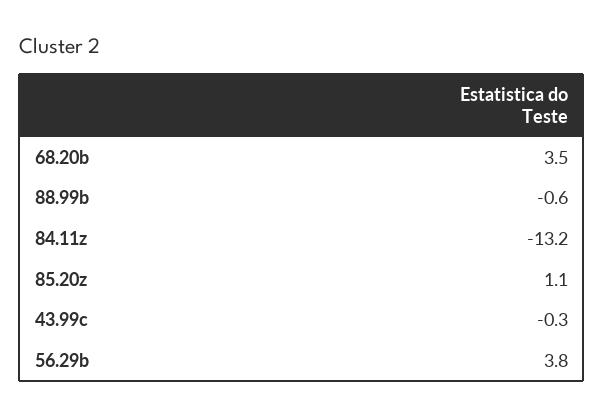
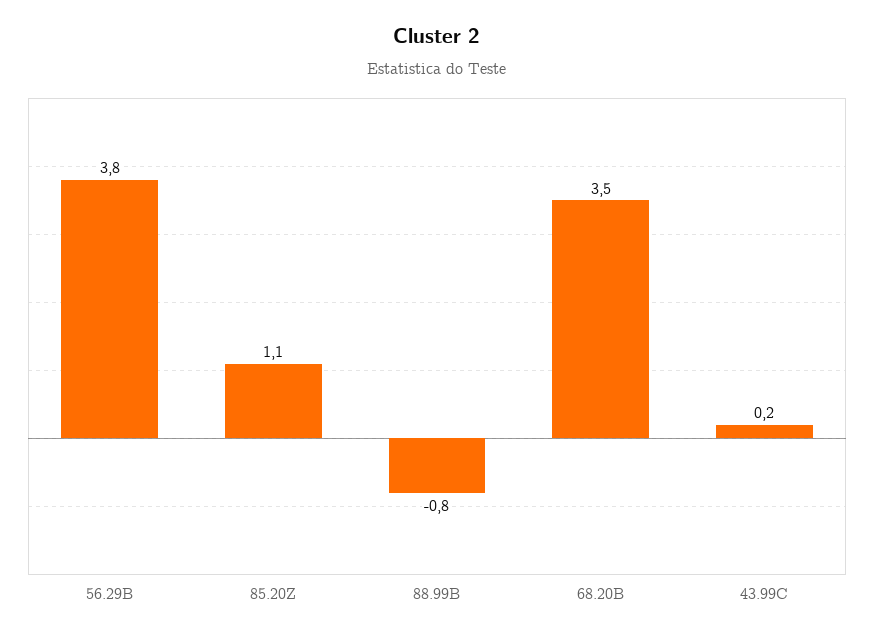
88.99b: -0.6 -> -0.8
84.11z: -13.2 -> none
43.99c: -0.3 -> 0.2

